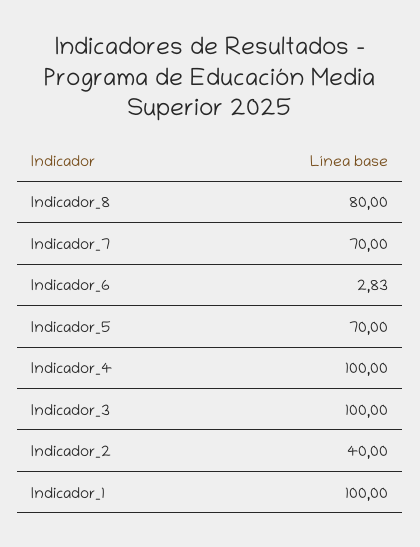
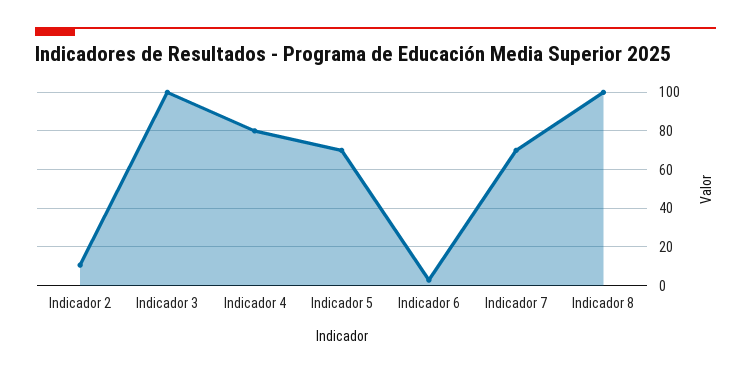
Indicador_8: 80 -> 100
Indicador_4: 100 -> 80
Indicador_2: 40 -> 10
Indicador_1: 100 -> none

